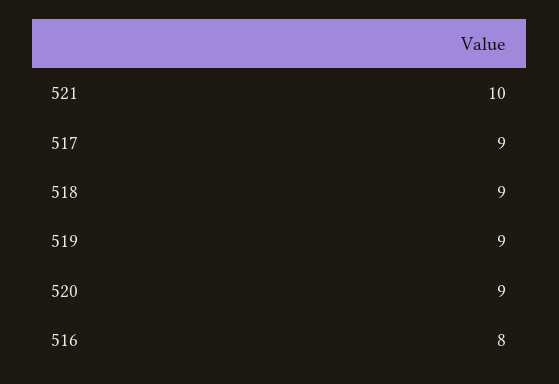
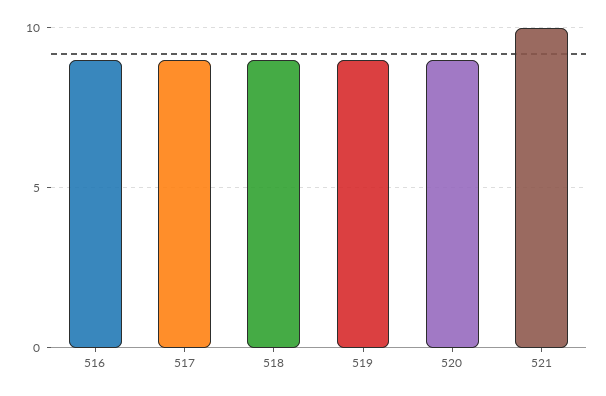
516: 8 -> 9

